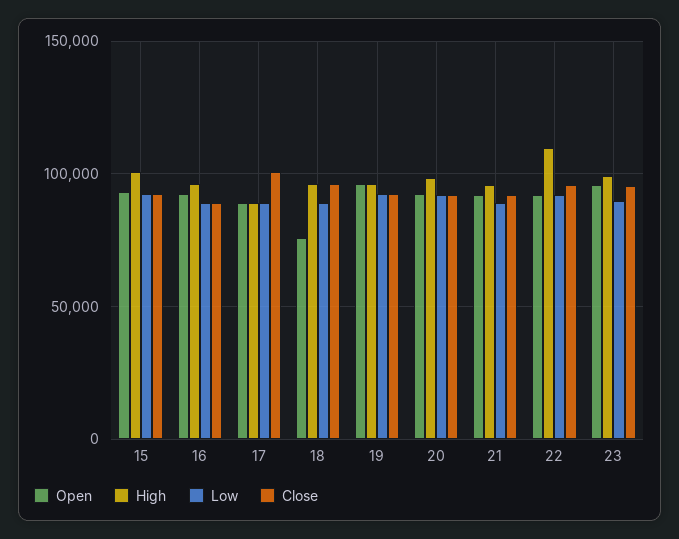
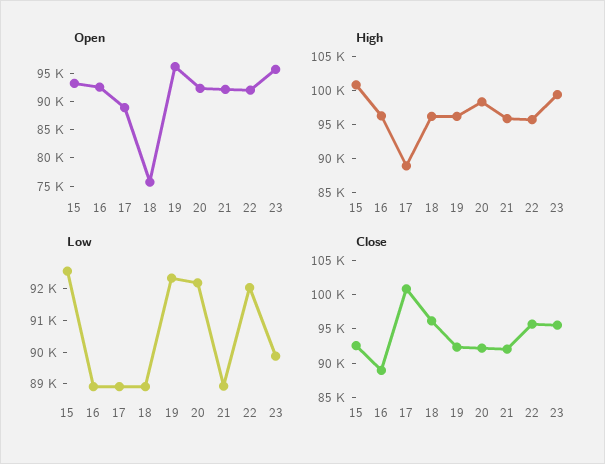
High, 22: 110000 -> 95000

